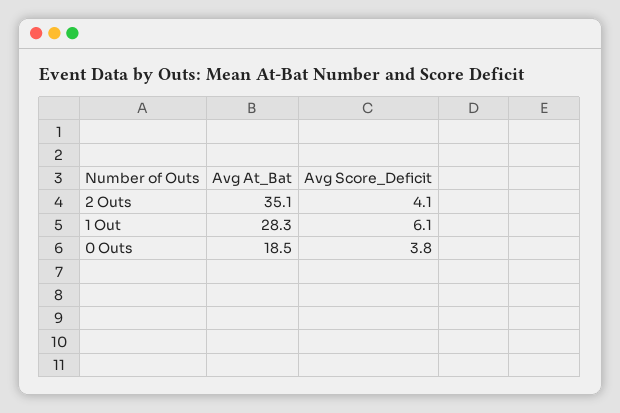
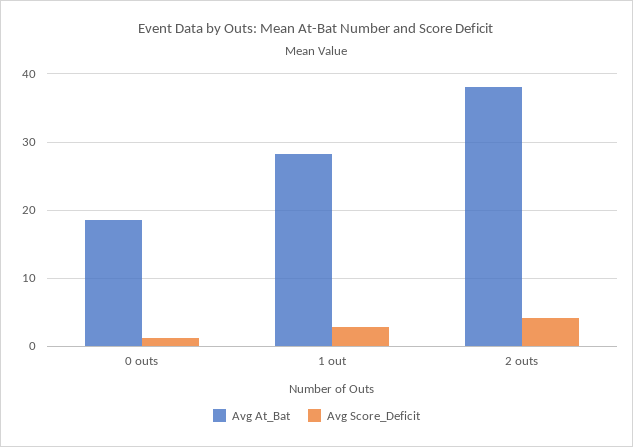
Avg At_Bat, 2 Outs: 35.1 -> 38
Avg Score_Deficit, 1 Out: 6.1 -> 3
Avg Score_Deficit, 0 Outs: 3.8 -> 1

